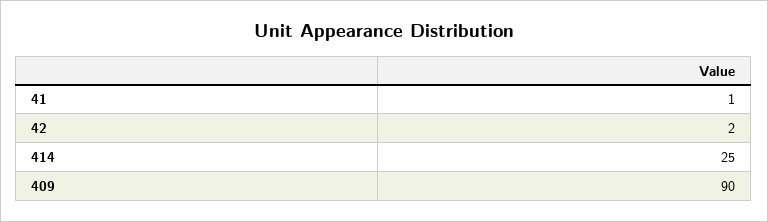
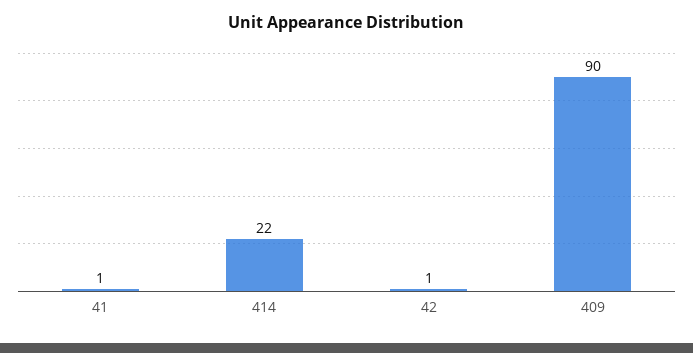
42: 2 -> 1
414: 25 -> 22

